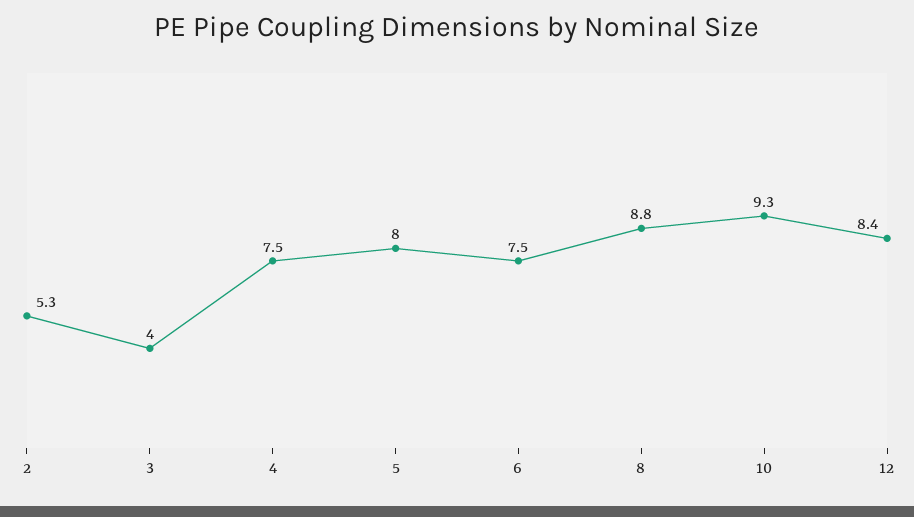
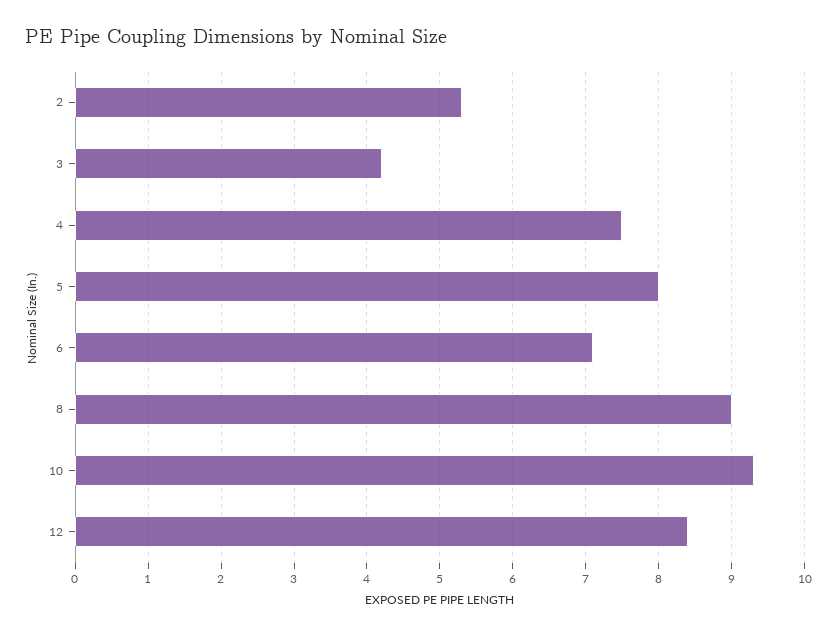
3: 4 -> 4.2
6: 7.5 -> 7.1
8: 8.8 -> 9

